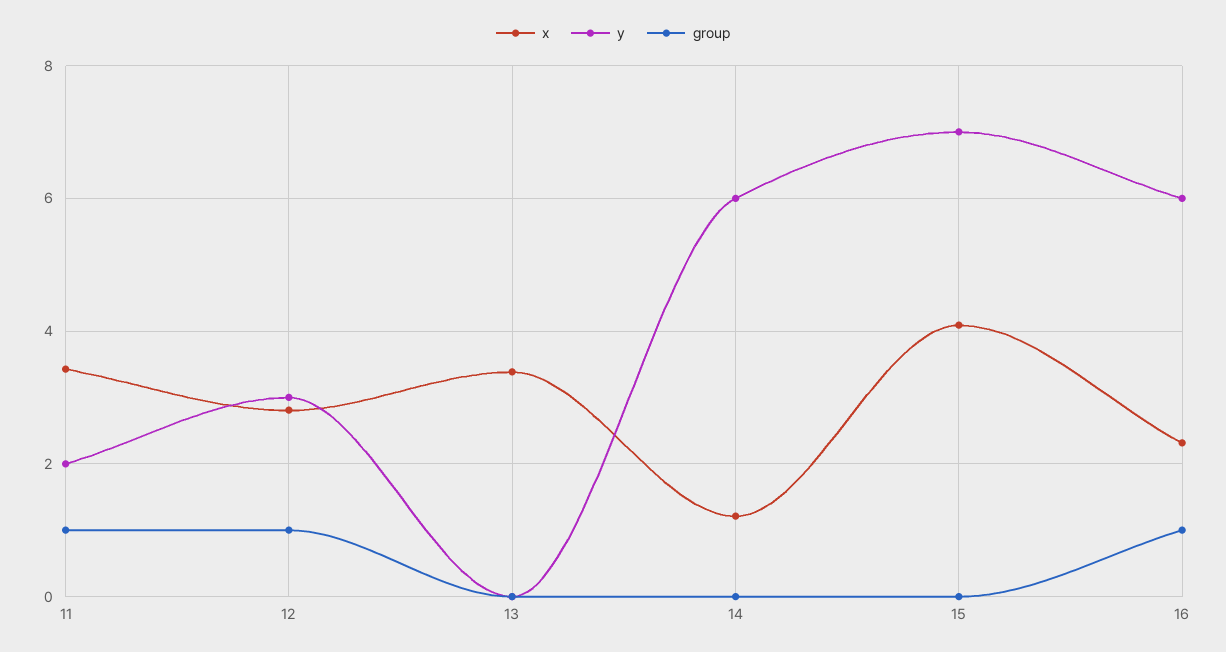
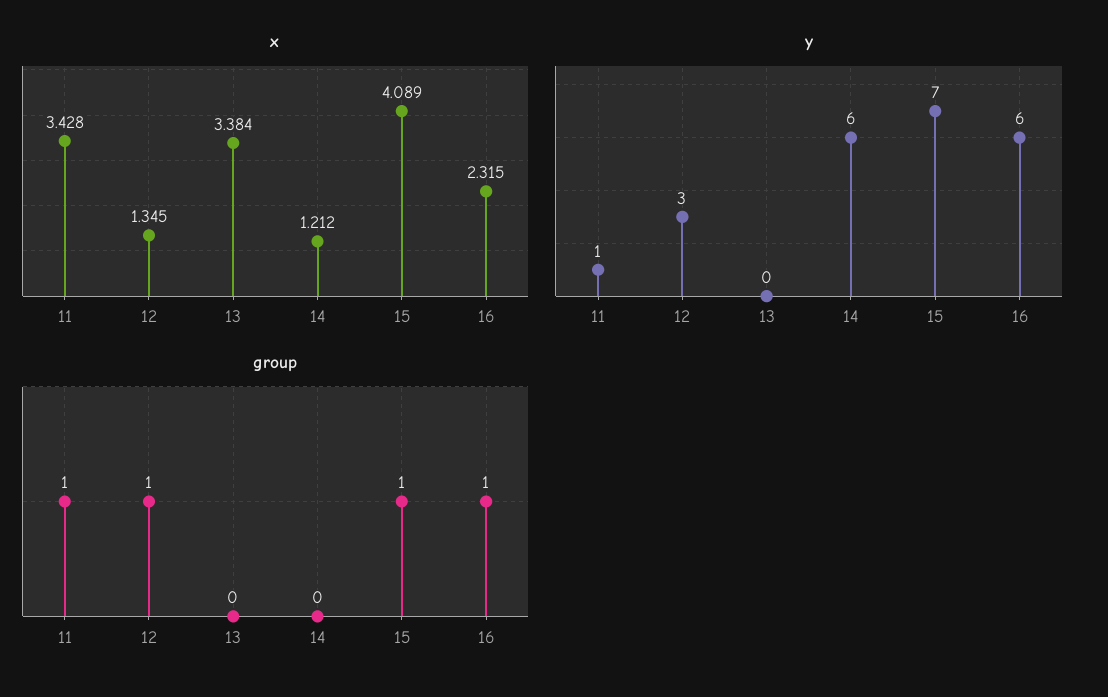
y, 11: 2 -> 1
x, 12: 2.8 -> 1.345
group, 15: 0 -> 1

